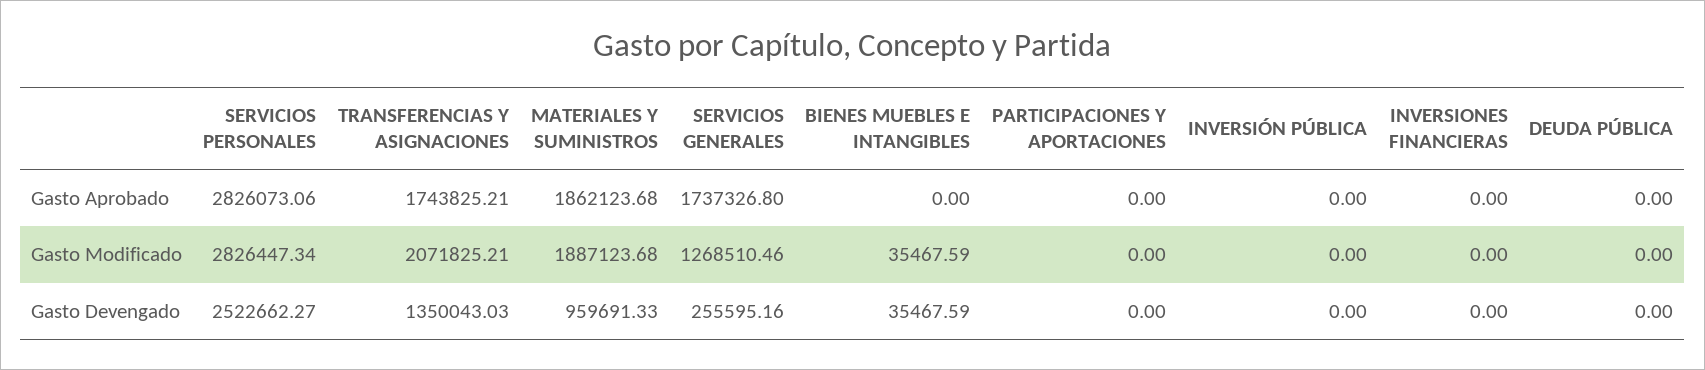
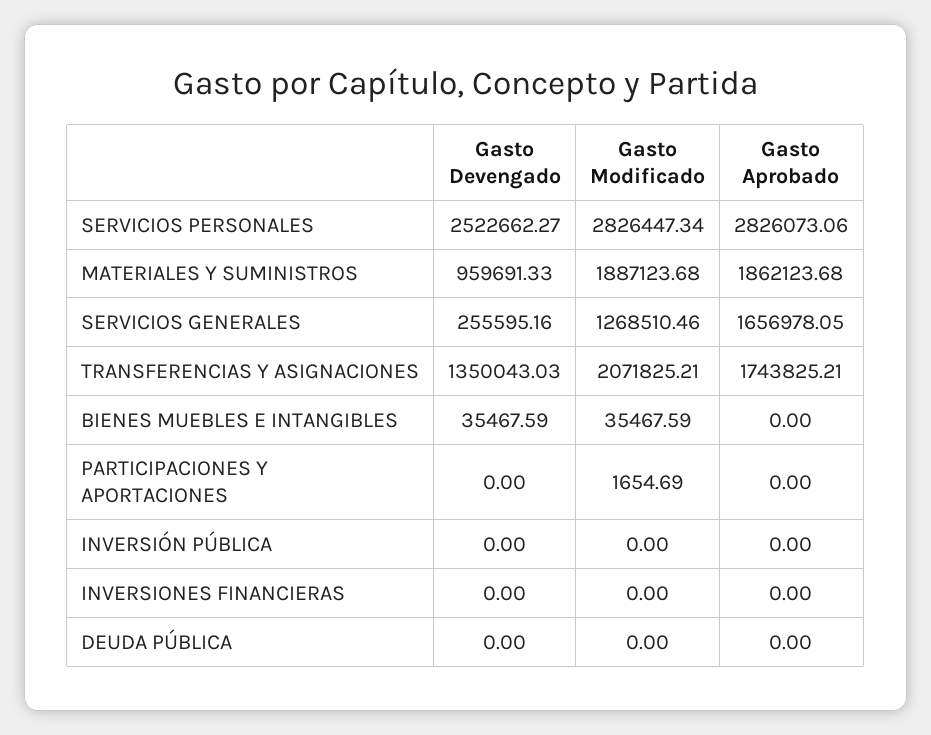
SERVICIOS GENERALES, Gasto Aprobado: 1737326.8 -> 1656978.05
PARTICIPACIONES Y APORTACIONES, Gasto Modificado: 0 -> 1654.69

